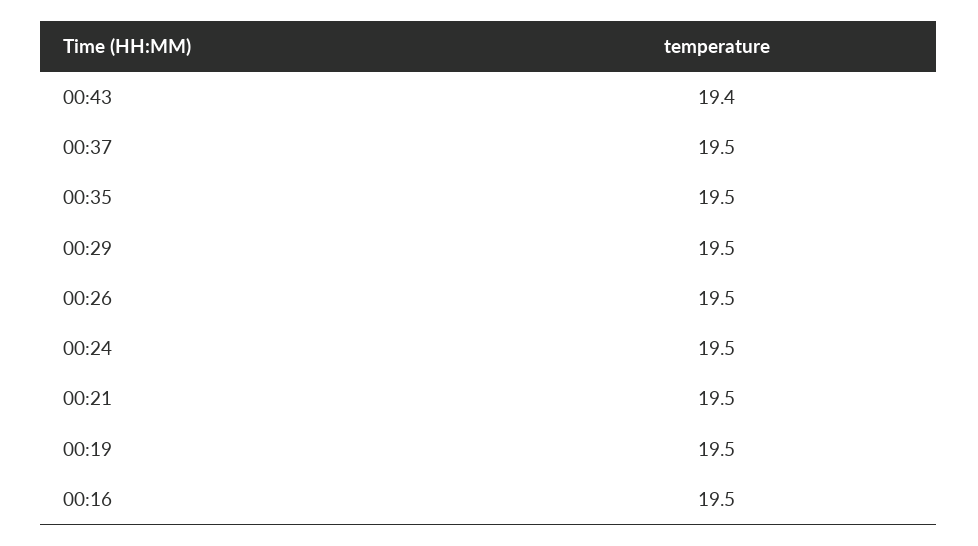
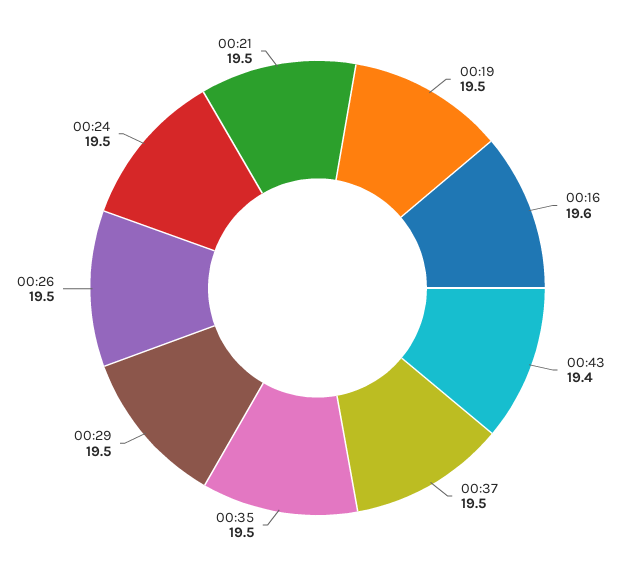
00:16: 19.5 -> 19.6

